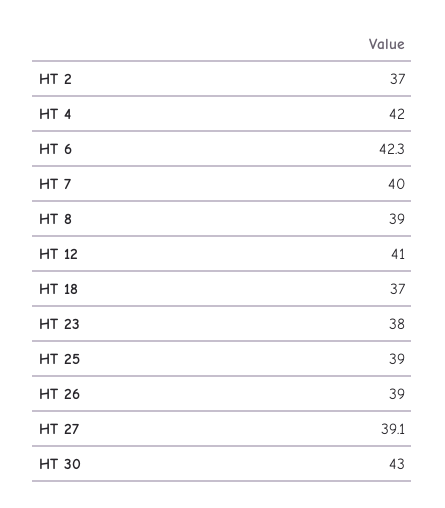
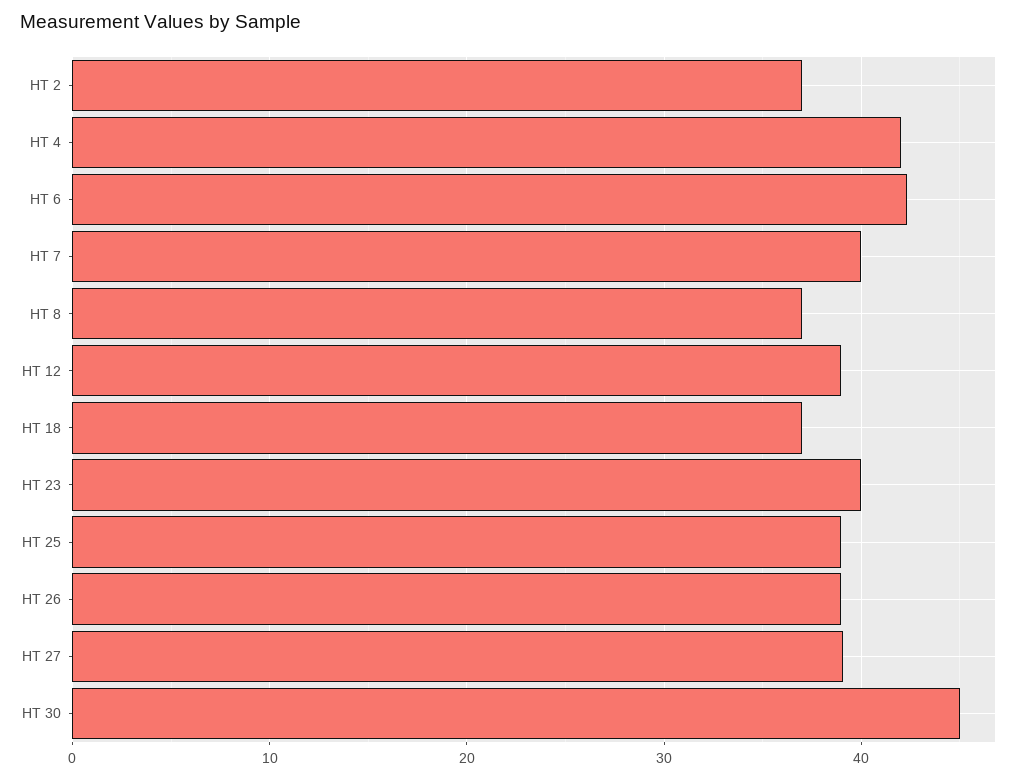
HT 8: 39 -> 37
HT 12: 41 -> 39
HT 23: 38 -> 40
HT 30: 43 -> 45

